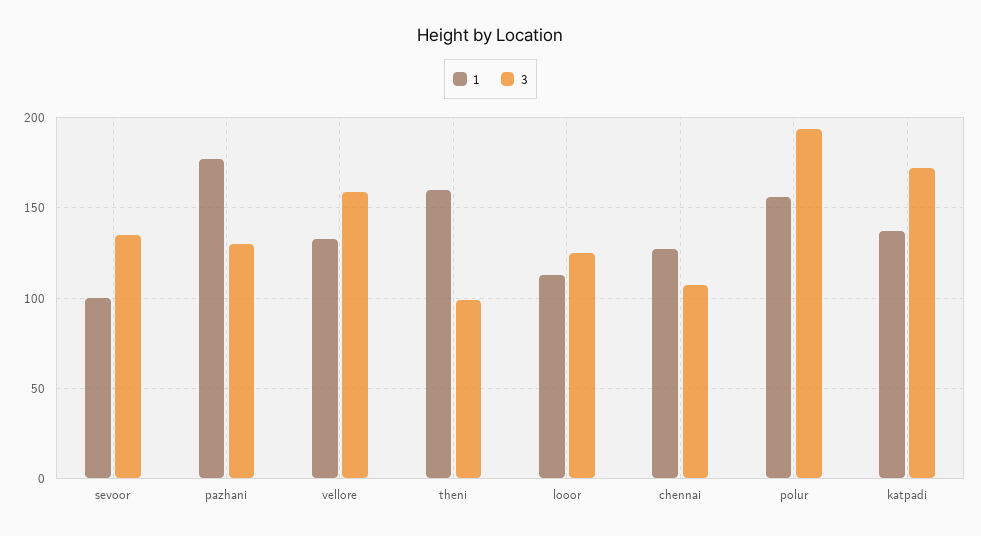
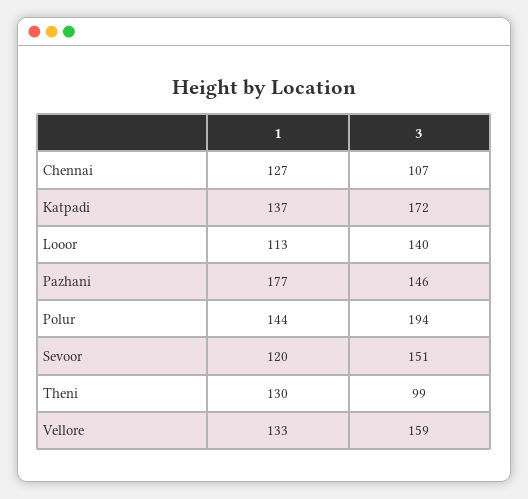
1, sevoor: 100 -> 120
3, sevoor: 135 -> 151
3, pazhani: 130 -> 146
1, theni: 160 -> 130
3, looor: 125 -> 140
1, polur: 155 -> 144

